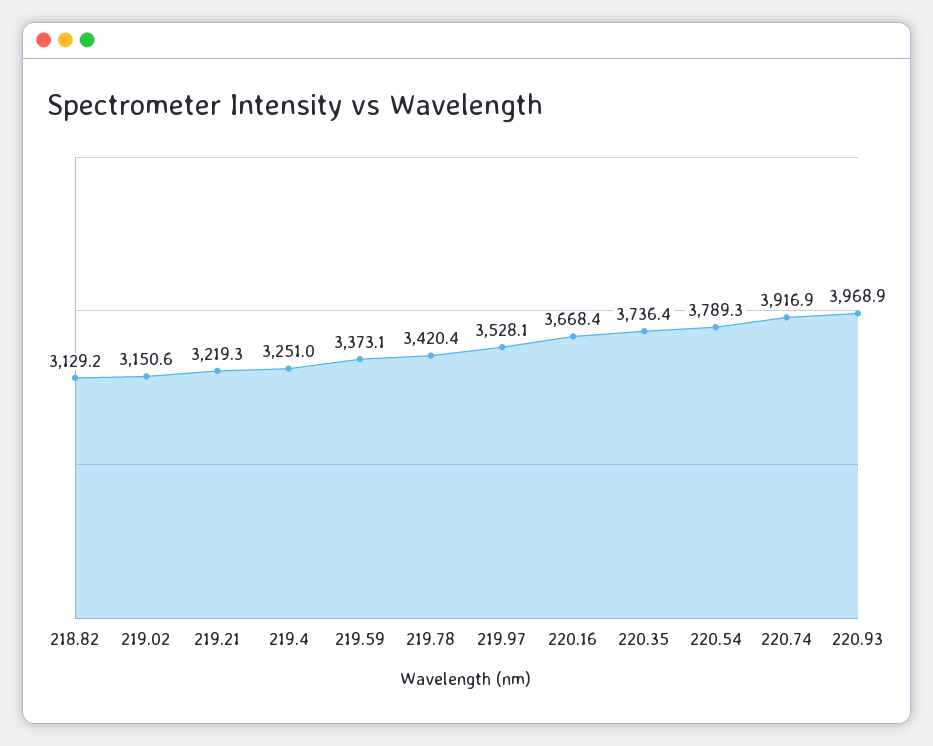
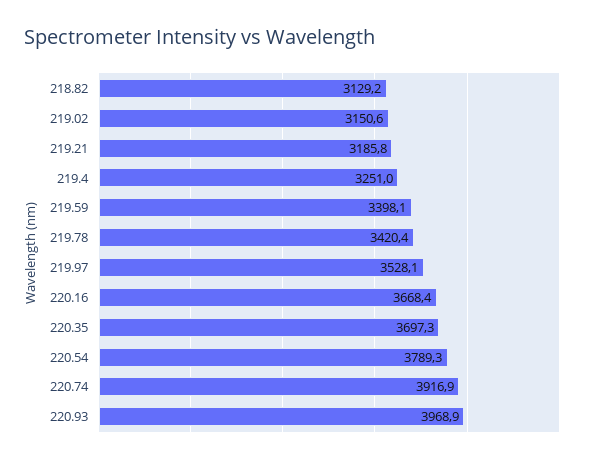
219.21: 3219.3 -> 3185.8
219.59: 3373.1 -> 3398.1
220.35: 3736.4 -> 3697.3

